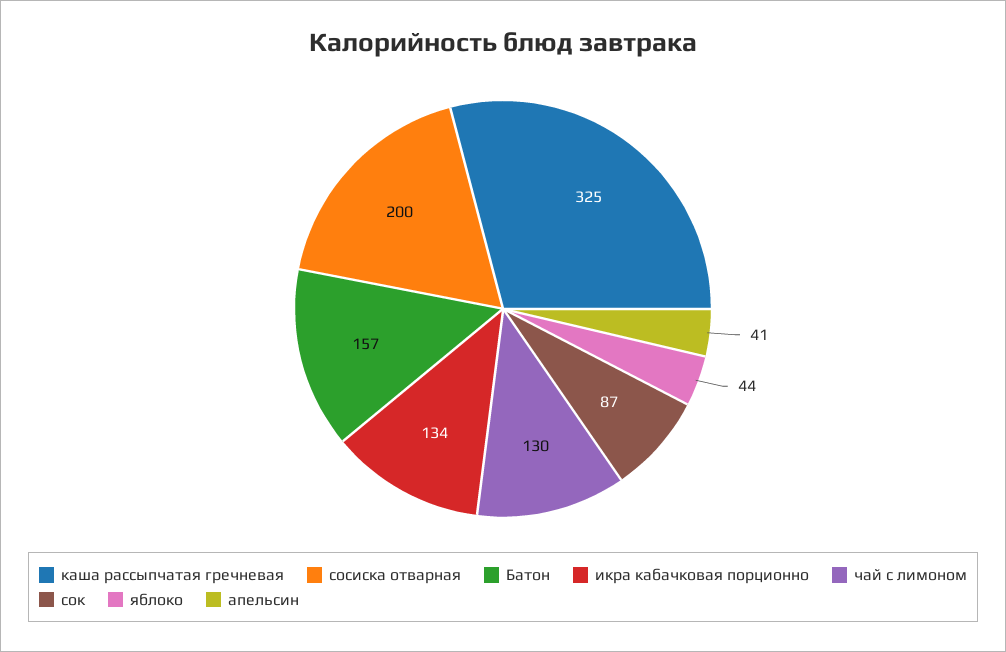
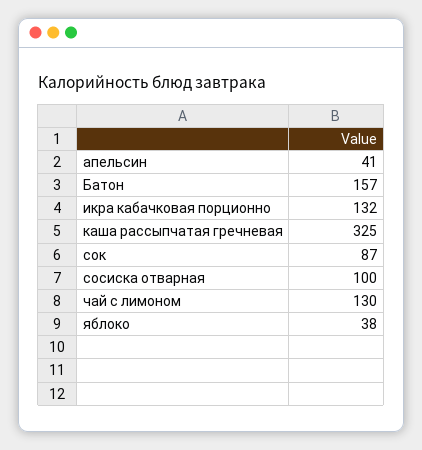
сосиска отварная: 200 -> 100
икра кабачковая порционно: 134 -> 132
яблоко: 44 -> 38

